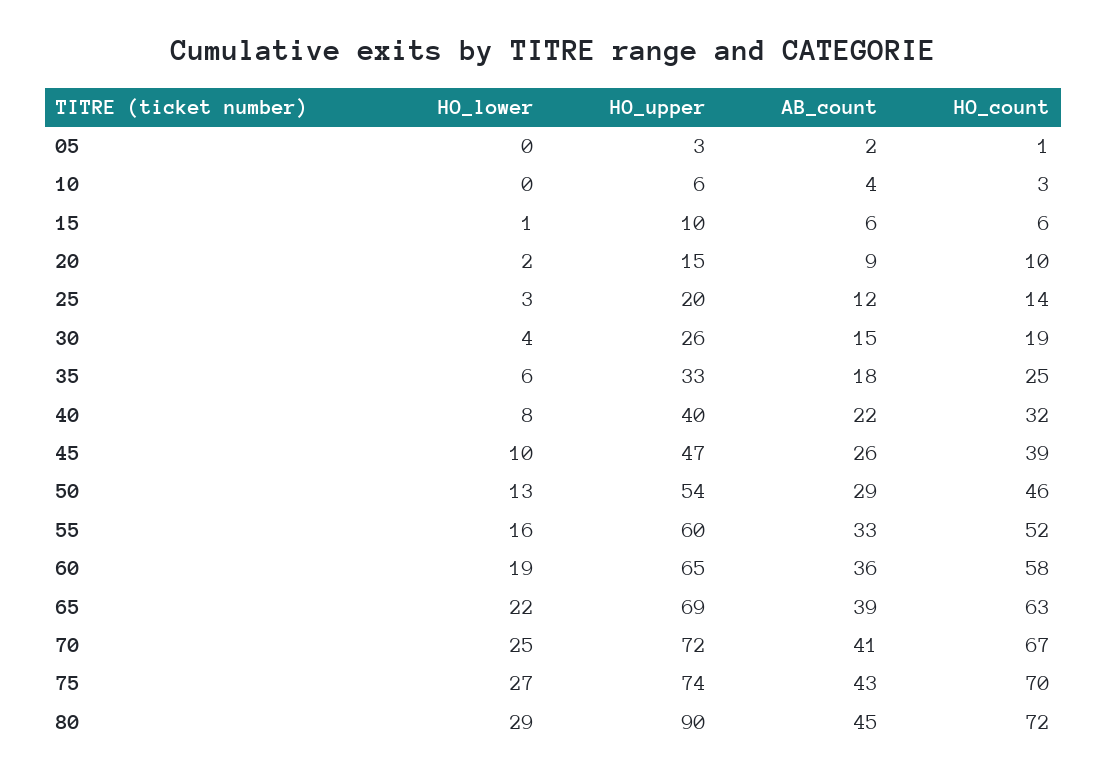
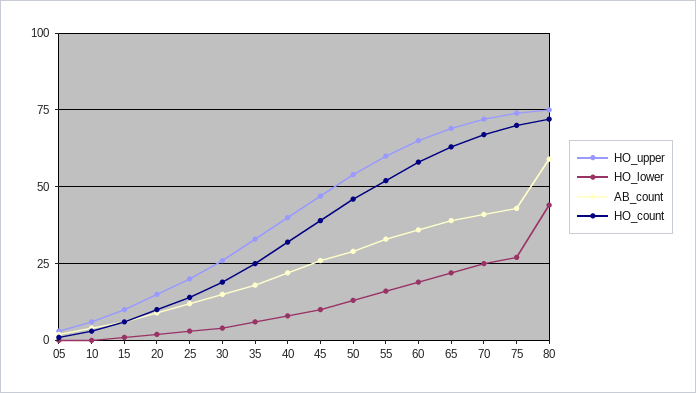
HO_lower, 80: 29 -> 45
HO_upper, 80: 90 -> 75
AB_count, 80: 45 -> 60

